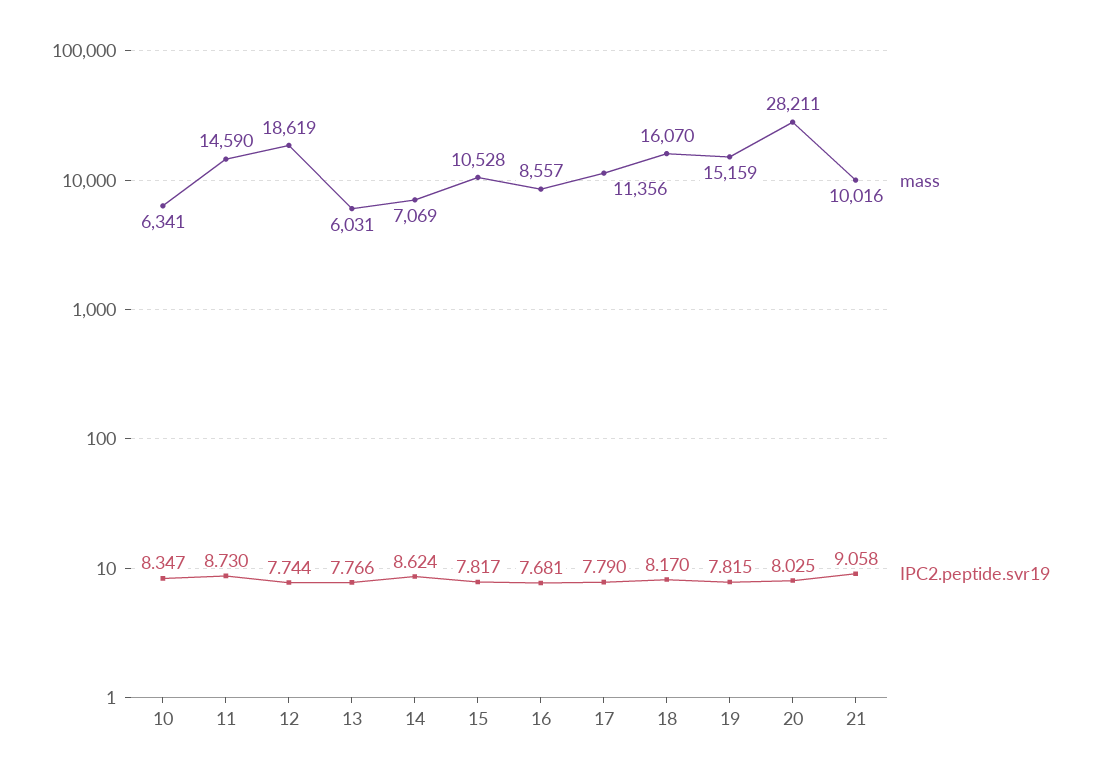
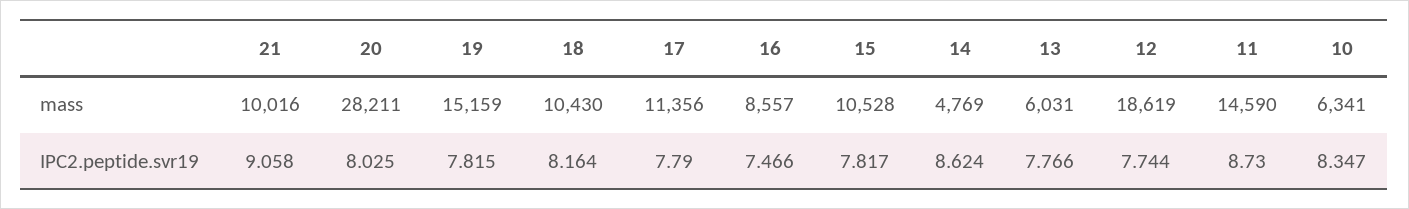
mass, 14: 7069 -> 4769
IPC2.peptide.svr19, 16: 7.681 -> 7.466
mass, 18: 16070 -> 10430
IPC2.peptide.svr19, 18: 8.17 -> 8.164

